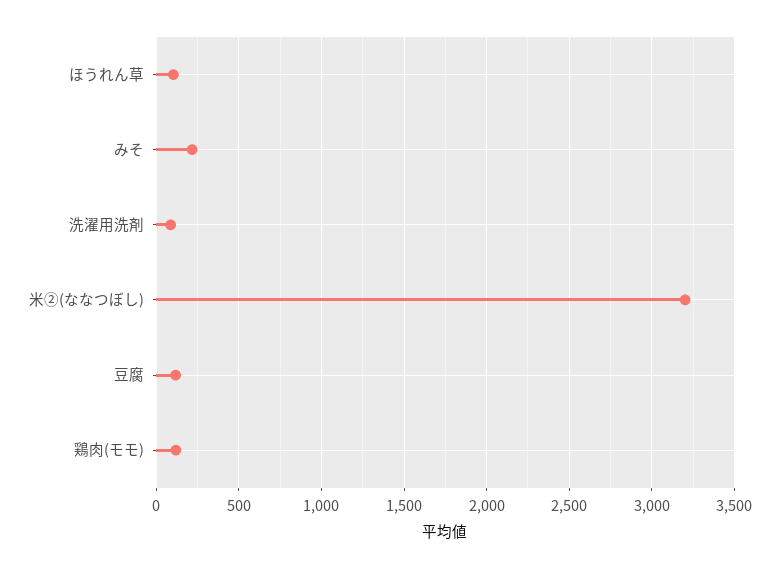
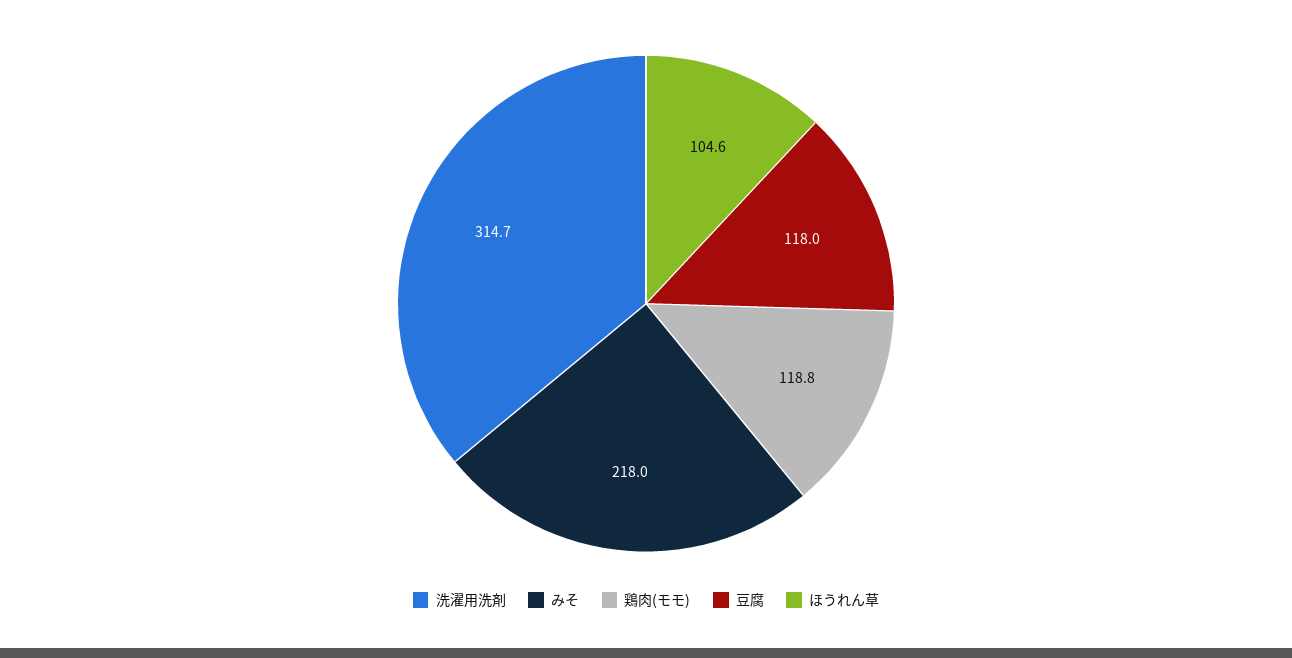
洗濯用洗剤: 100 -> 314.7
米②(ななつぼし): 3200 -> none

